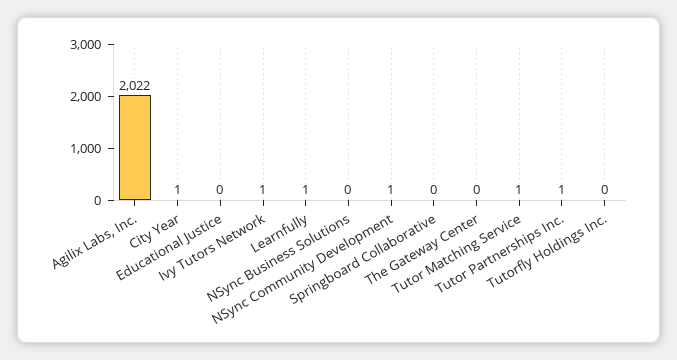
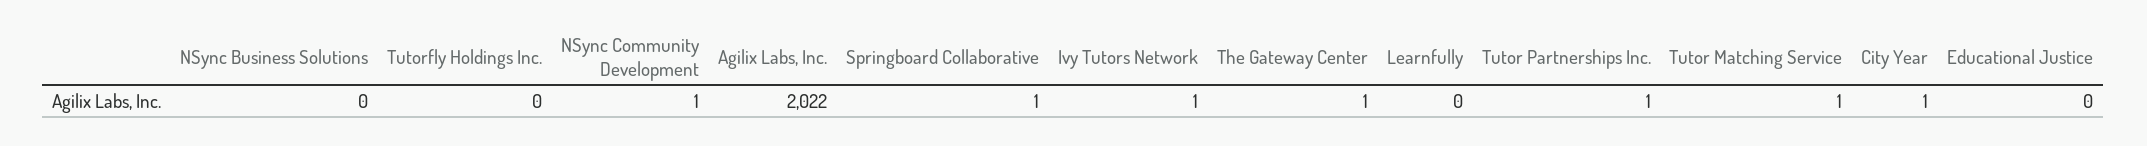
Learnfully: 1 -> 0
Springboard Collaborative: 0 -> 1
The Gateway Center: 0 -> 1

